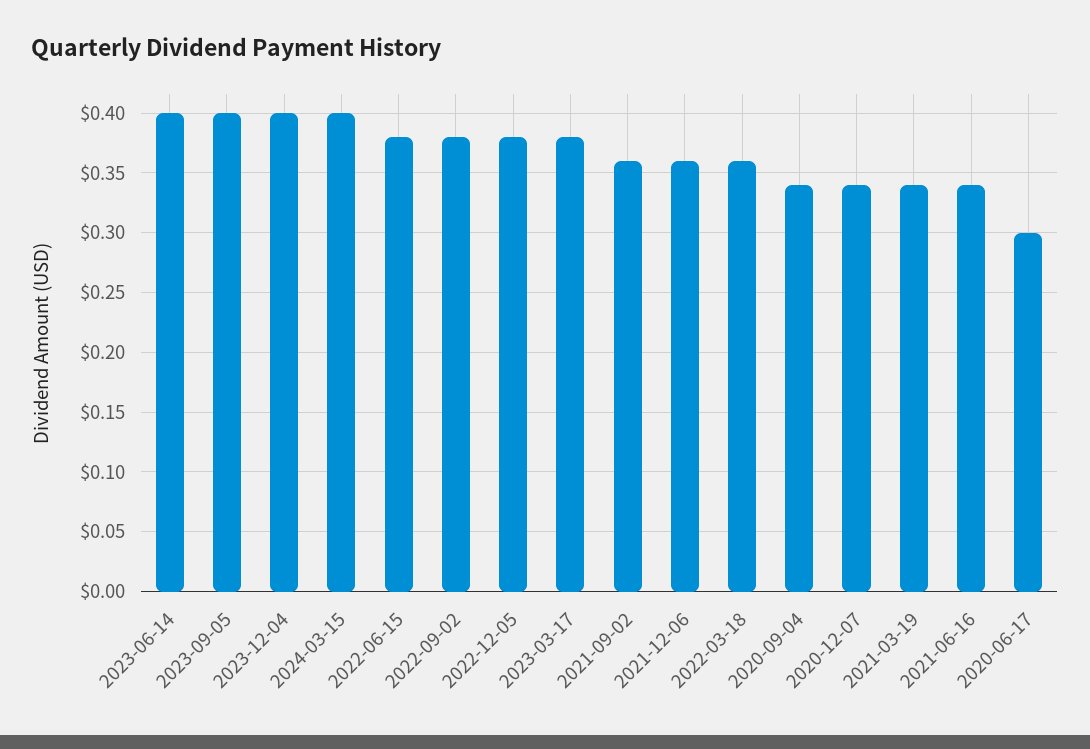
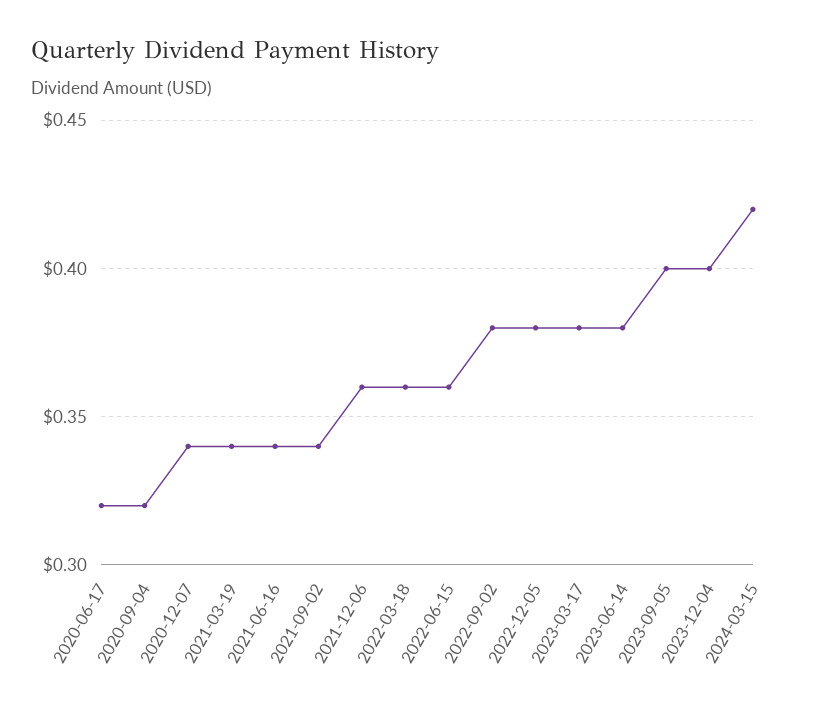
2023-06-14: 0.4 -> 0.38
2024-03-15: 0.4 -> 0.42
2022-06-15: 0.38 -> 0.36
2021-09-02: 0.36 -> 0.34
2020-09-04: 0.34 -> 0.32
2020-06-17: 0.3 -> 0.32

